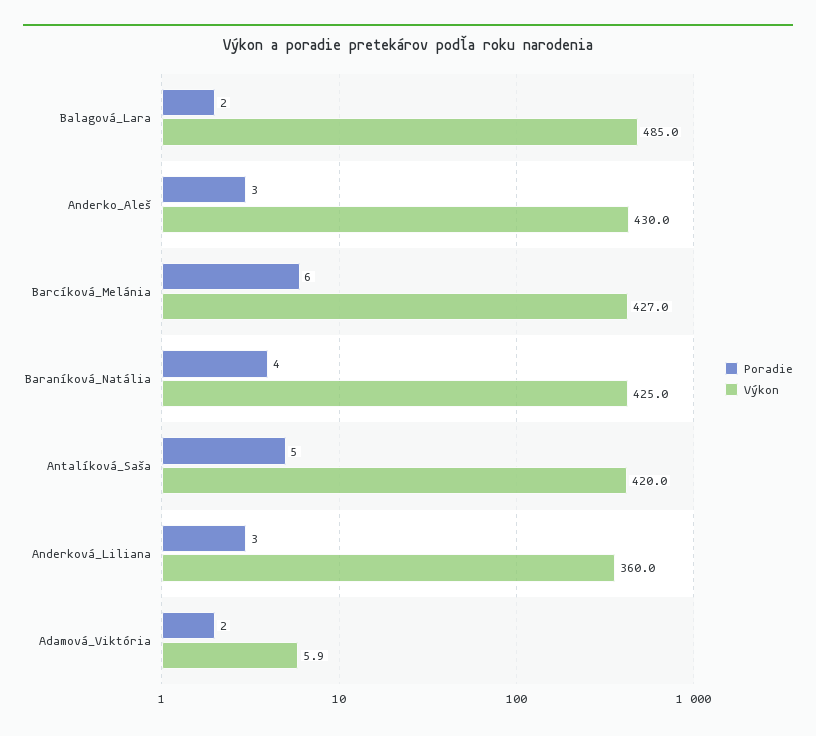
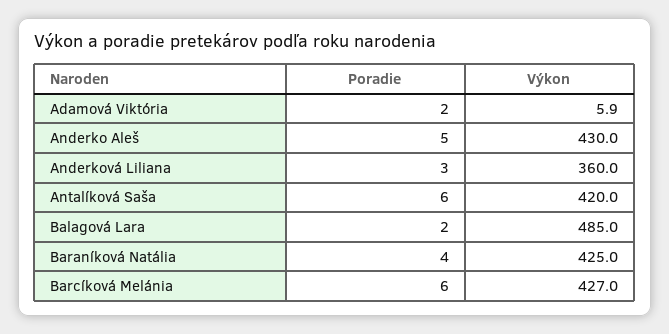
Poradie, Anderko_Aleš: 3 -> 5
Poradie, Antalíková_Saša: 5 -> 6

